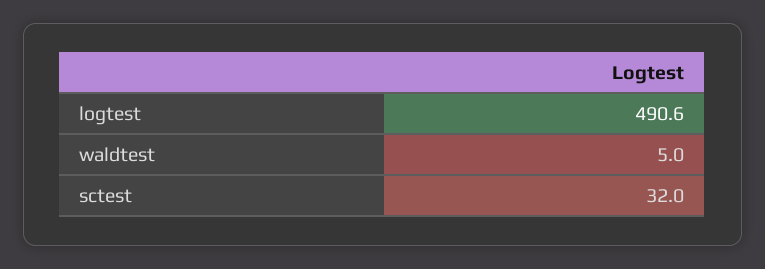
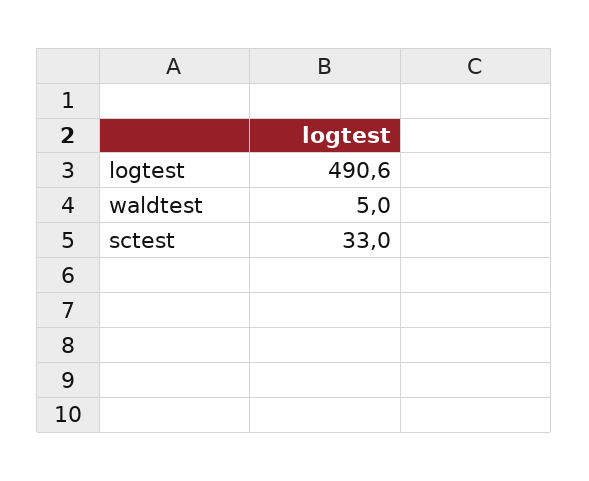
sctest: 32 -> 33

